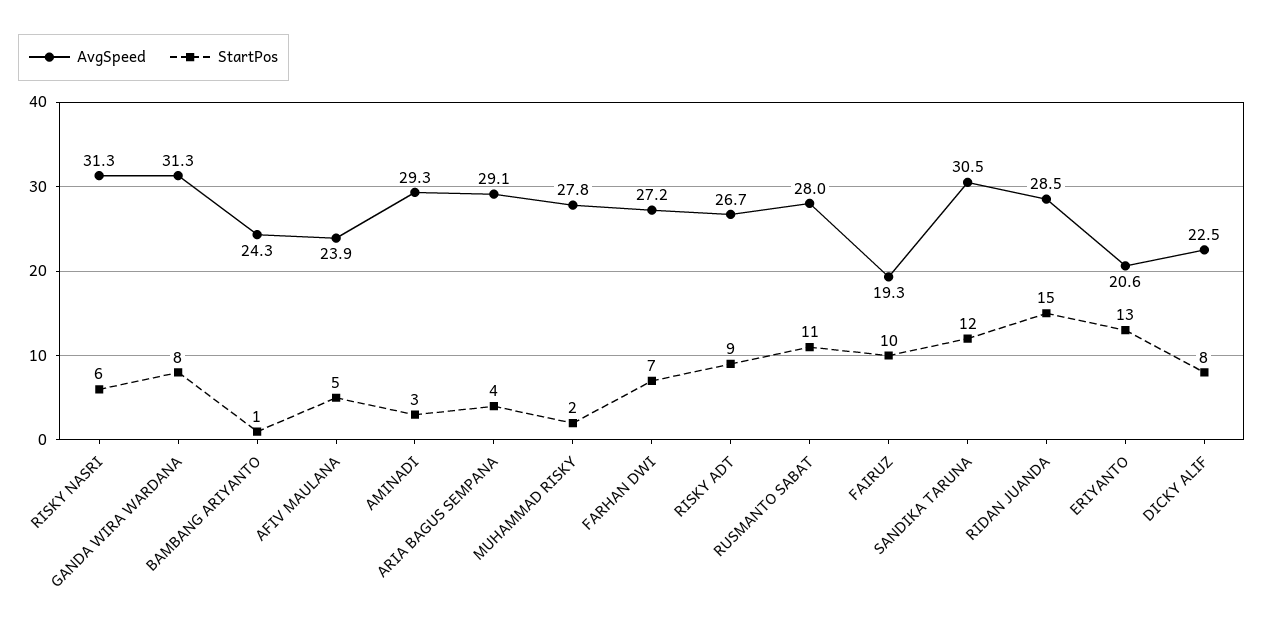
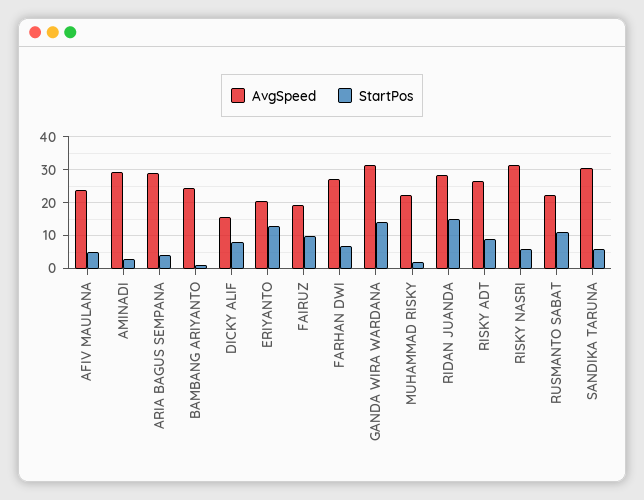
StartPos, GANDA WIRA WARDANA: 8 -> 14
AvgSpeed, MUHAMMAD RISKY: 27.8 -> 22
AvgSpeed, RUSMANTO SABAT: 28 -> 22
StartPos, SANDIKA TARUNA: 12 -> 6
AvgSpeed, DICKY ALIF: 22.5 -> 16

